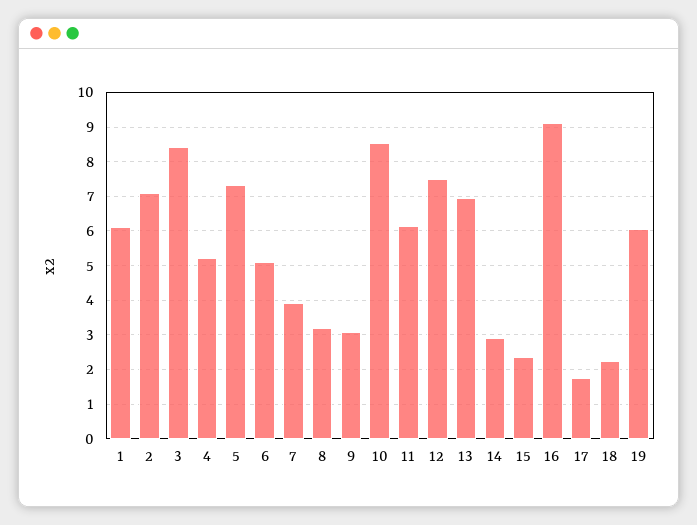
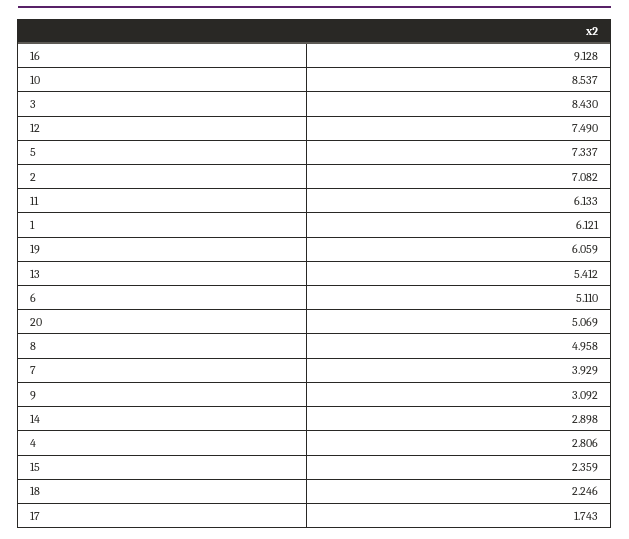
4: 5.2 -> 2.806
8: 3.2 -> 4.958
13: 7 -> 5.412
20: none -> 5.069

